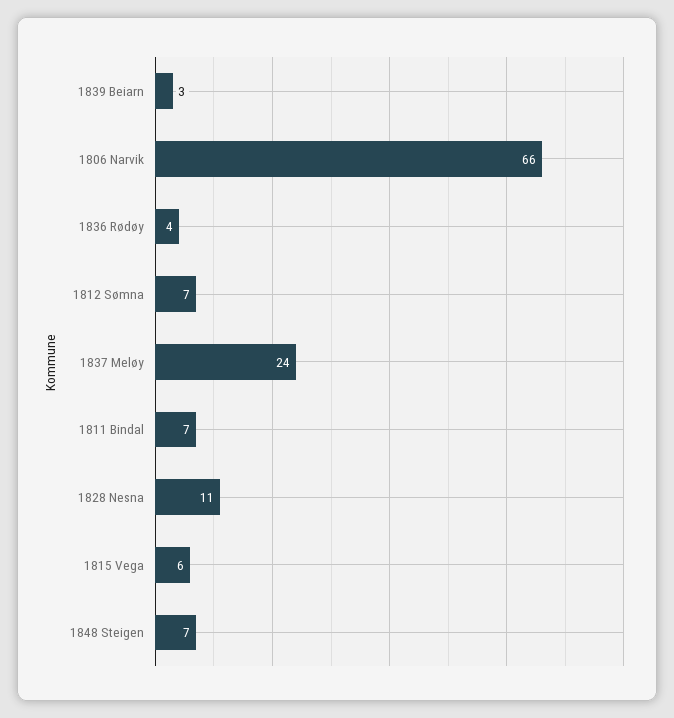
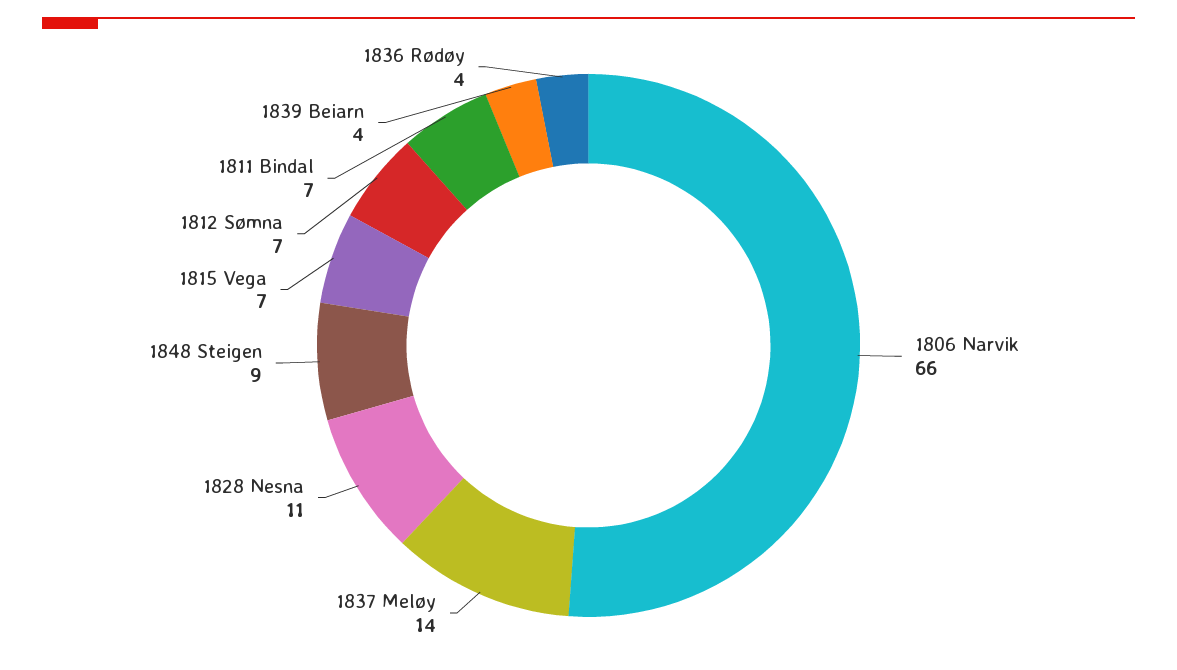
1839 Beiarn: 3 -> 4
1837 Meløy: 24 -> 14
1815 Vega: 6 -> 7
1848 Steigen: 7 -> 9

